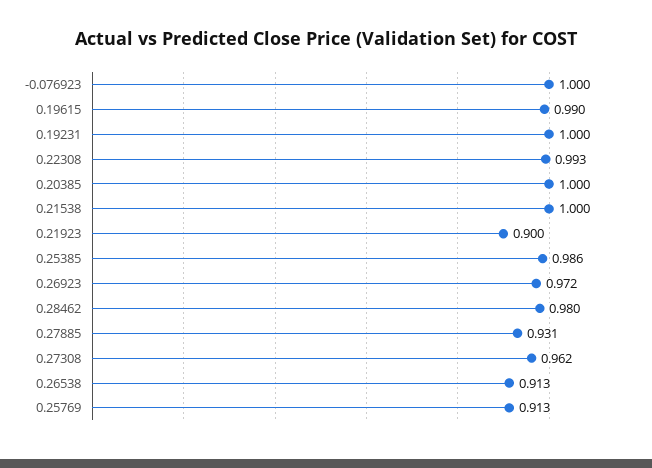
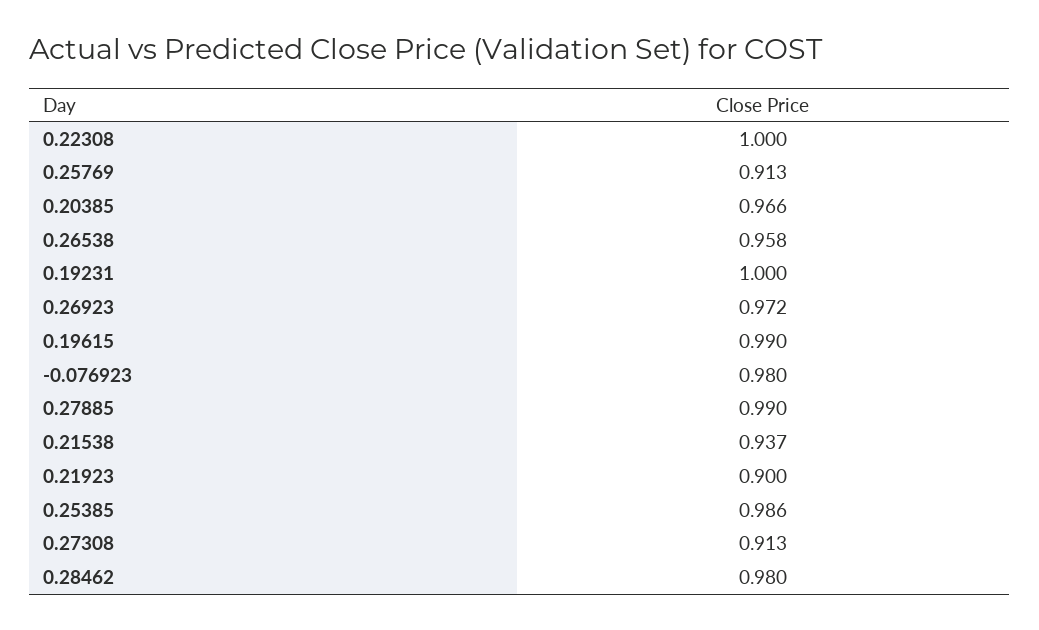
-0.076923: 1 -> 0.98
0.22308: 0.993 -> 1
0.20385: 1 -> 0.966
0.21538: 1 -> 0.937
0.27885: 0.931 -> 0.99
0.27308: 0.962 -> 0.913
0.26538: 0.913 -> 0.958

